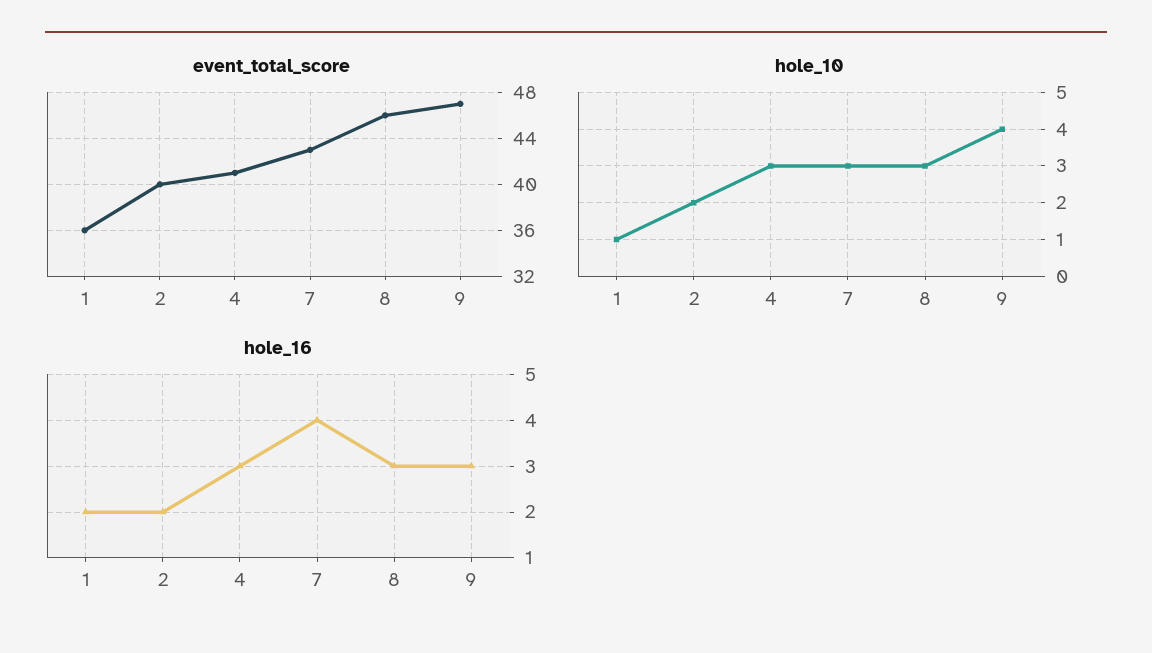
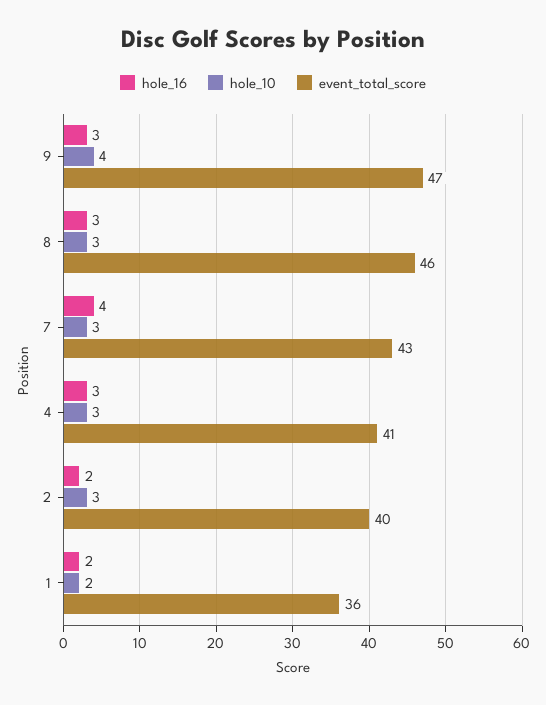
hole_10, 1: 1 -> 2
hole_10, 2: 2 -> 3

